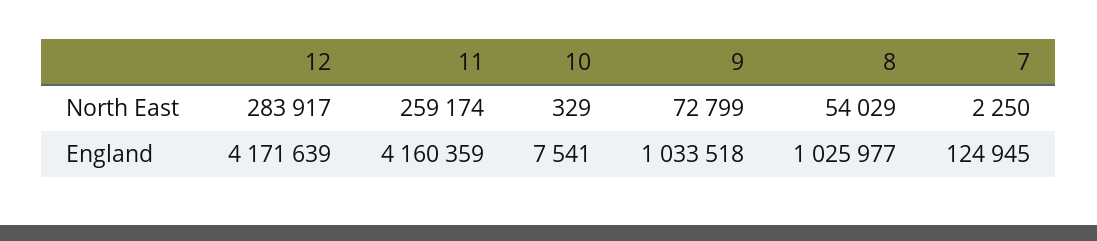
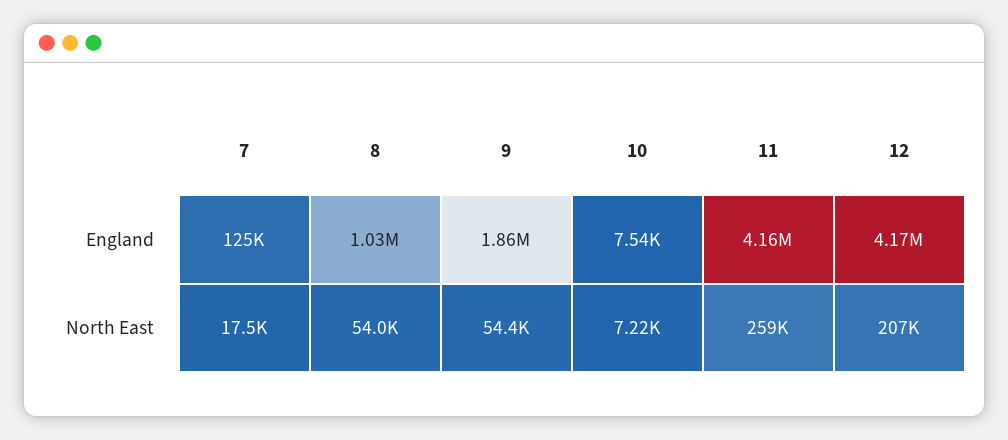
12, North East: 283917 -> 207000
10, North East: 329 -> 7220
9, North East: 72799 -> 54400
7, North East: 2250 -> 17500
9, England: 1033518 -> 1860000

